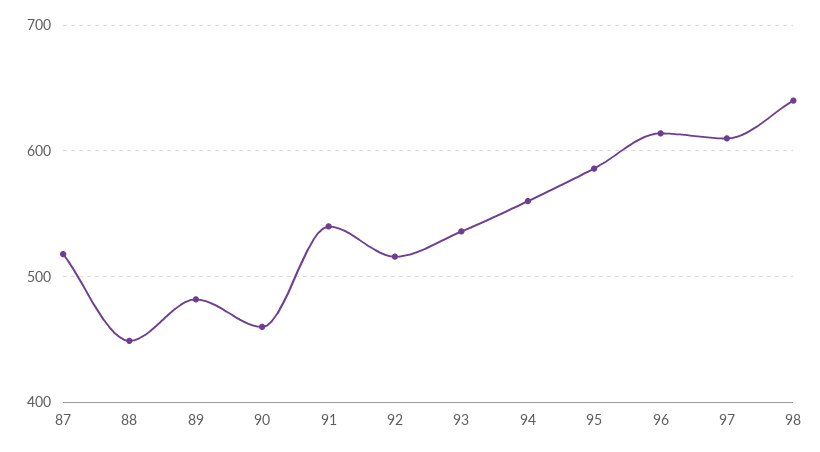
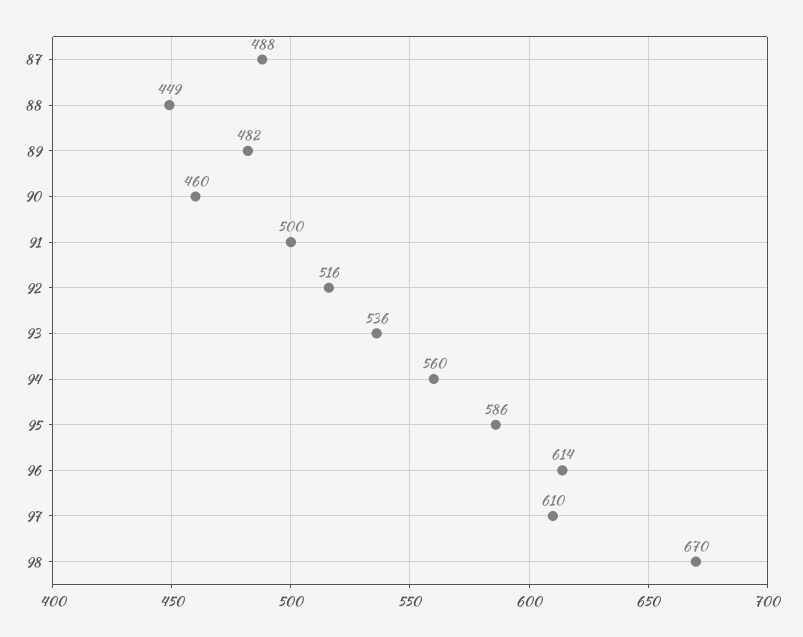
87: 520 -> 488
91: 540 -> 500
98: 640 -> 670

